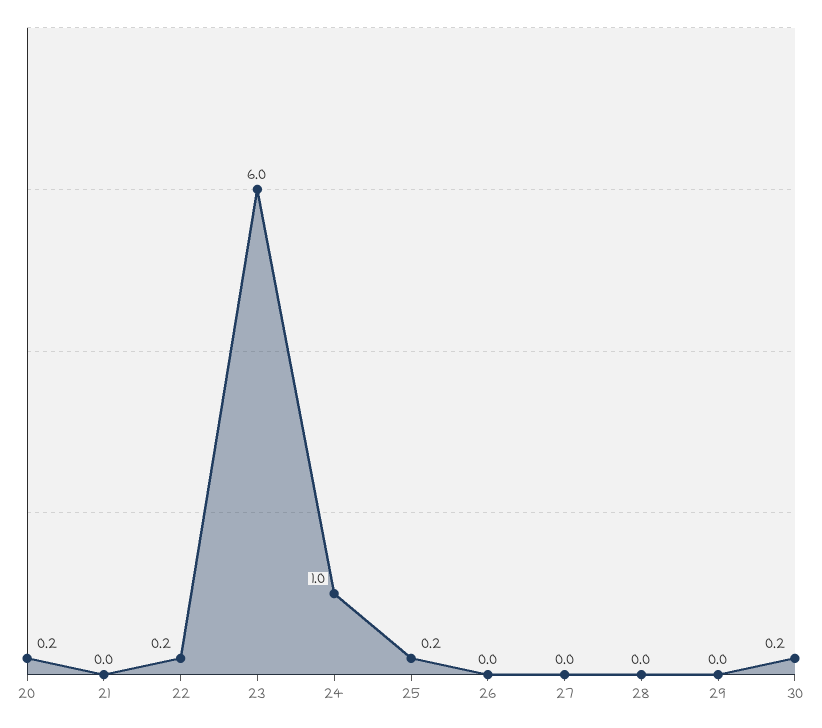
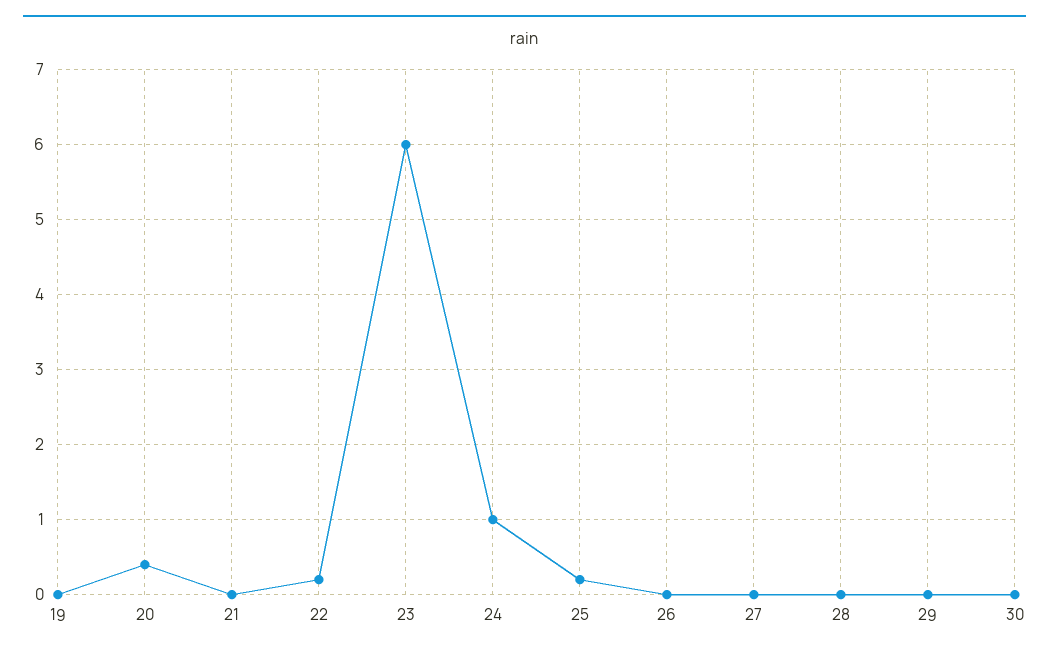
20: 0.2 -> 0.4
30: 0.2 -> 0
19: none -> 0

